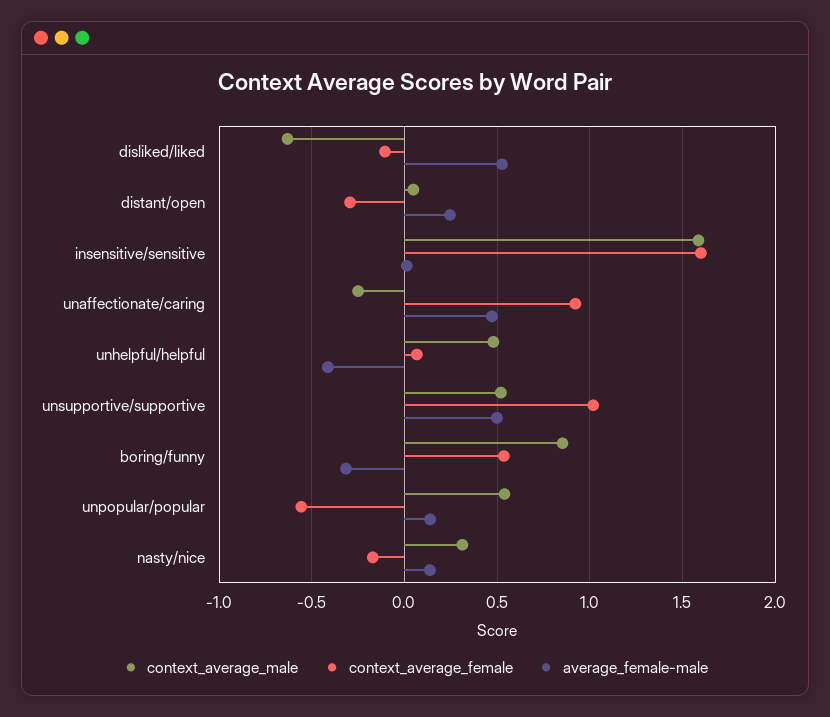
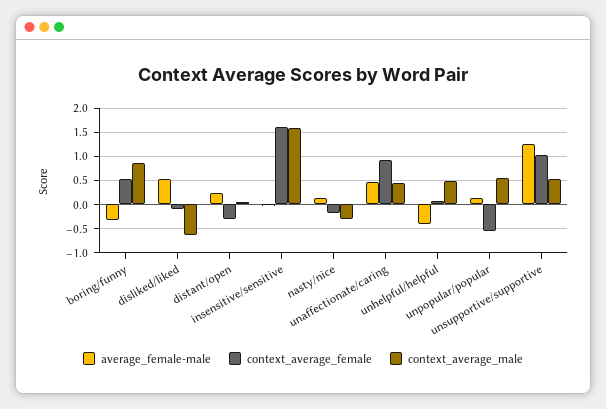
context_average_male, unaffectionate/caring: -0.25 -> 0.5
average_female-male, unsupportive/supportive: 0.5 -> 1.25
context_average_male, nasty/nice: 0.3 -> -0.25

